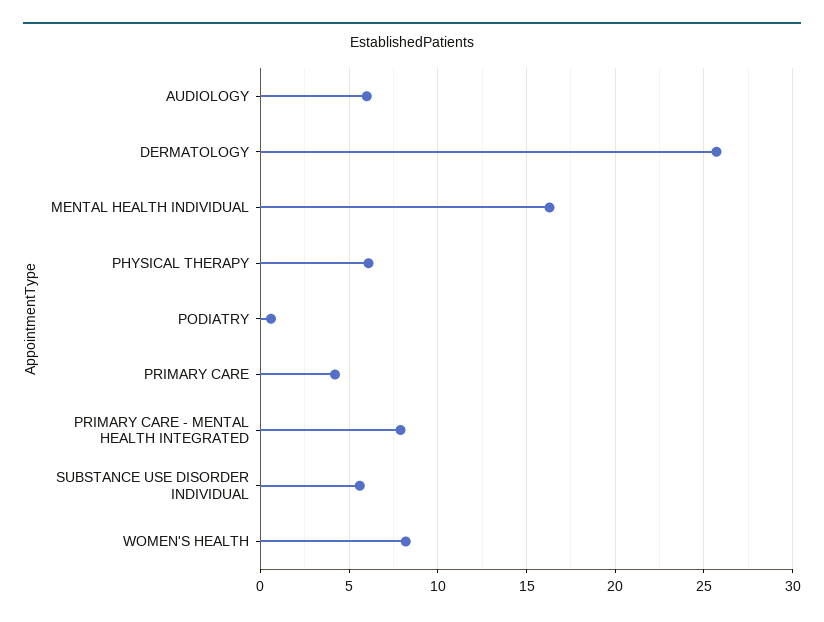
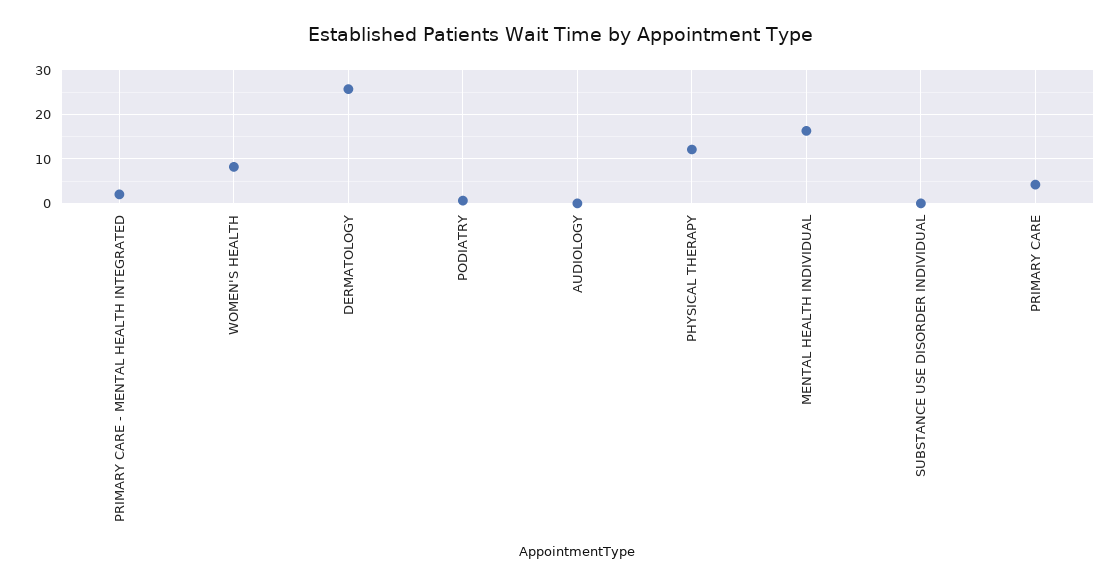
AUDIOLOGY: 6 -> 0
PHYSICAL THERAPY: 6 -> 12
PRIMARY CARE - MENTAL HEALTH INTEGRATED: 8 -> 2
SUBSTANCE USE DISORDER INDIVIDUAL: 5.5 -> 0

